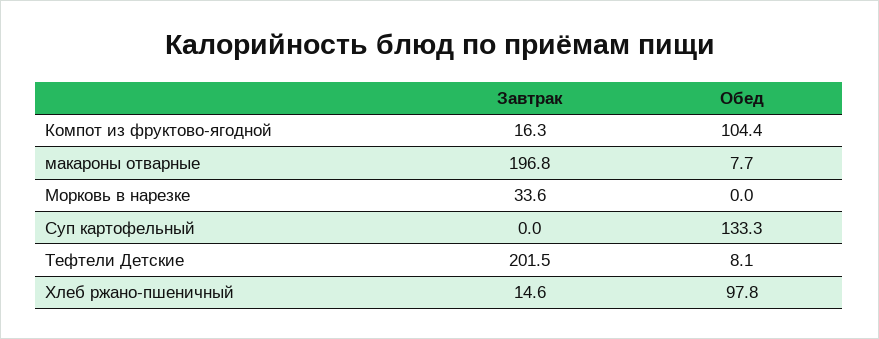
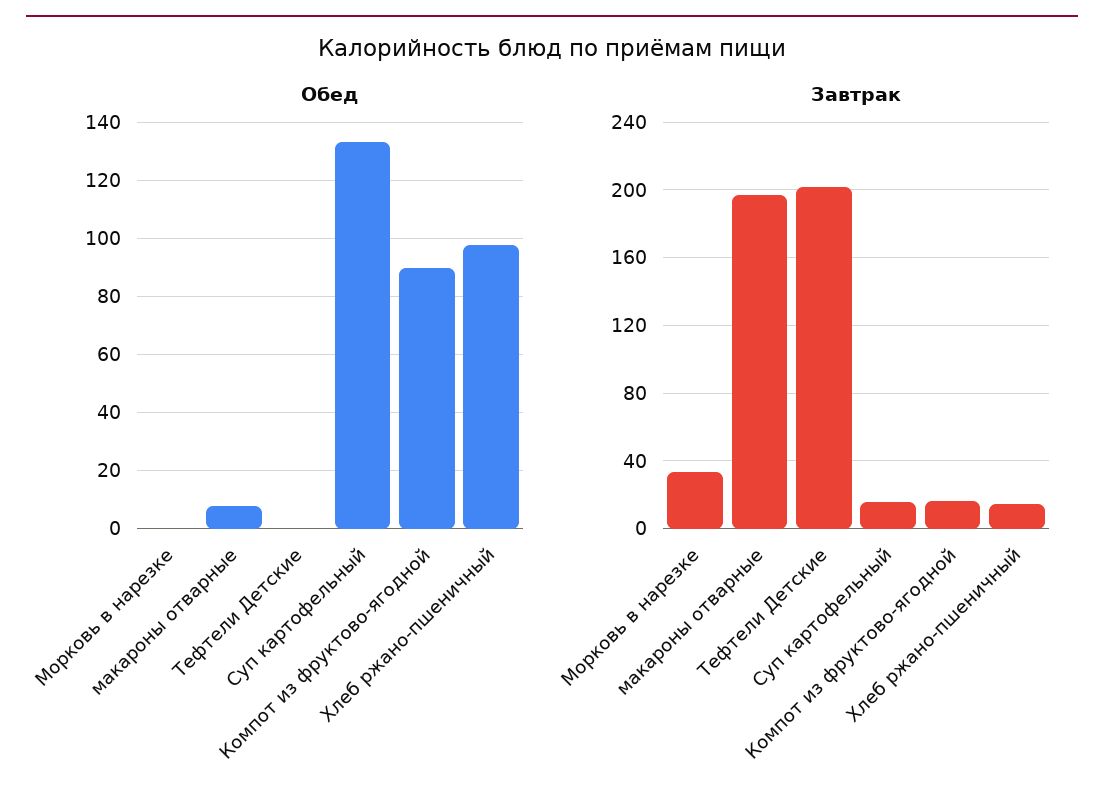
Обед, Компот из фруктово-ягодной: 104.4 -> 90
Завтрак, Суп картофельный: 0 -> 15
Обед, Тефтели Детские: 8.1 -> 0

